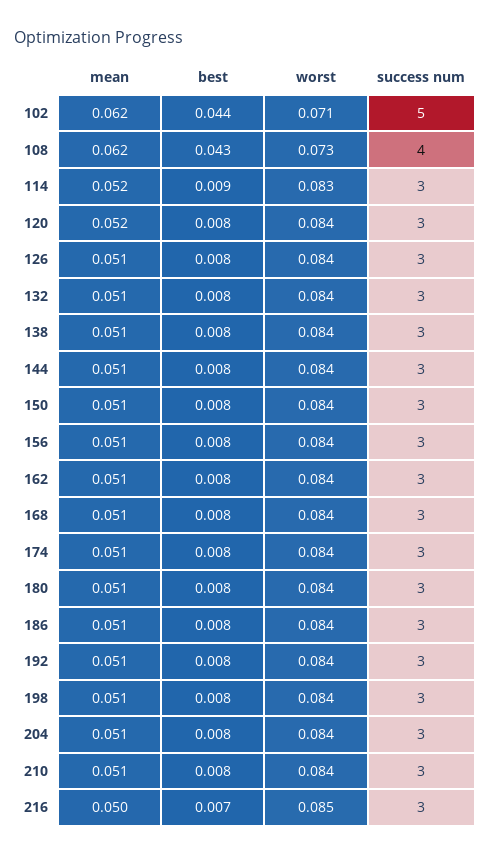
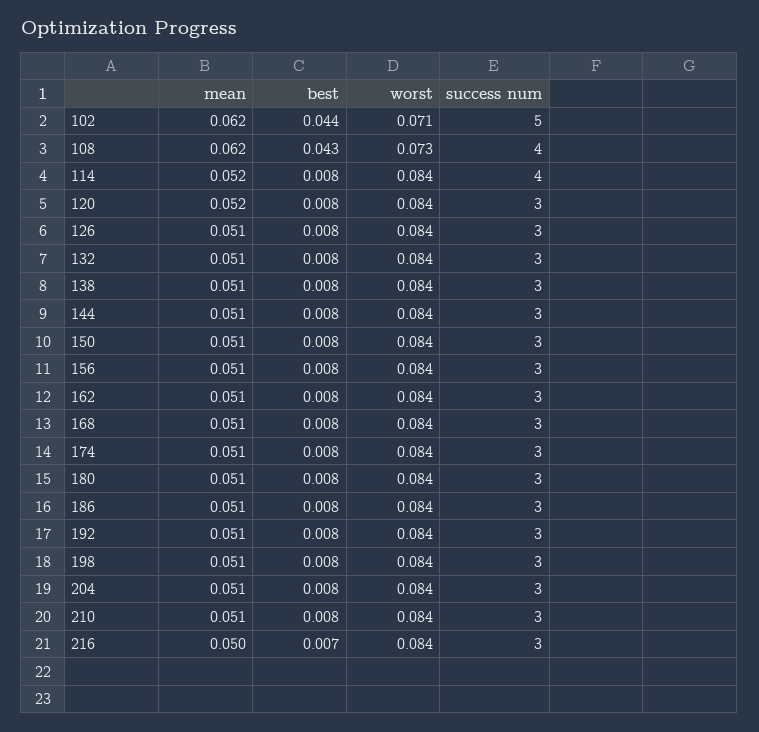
best, 114: 0.009 -> 0.008
worst, 114: 0.083 -> 0.084
success num, 114: 3 -> 4
worst, 216: 0.085 -> 0.084

